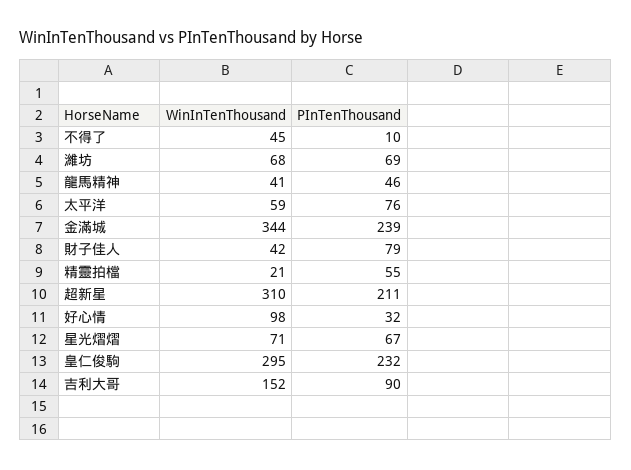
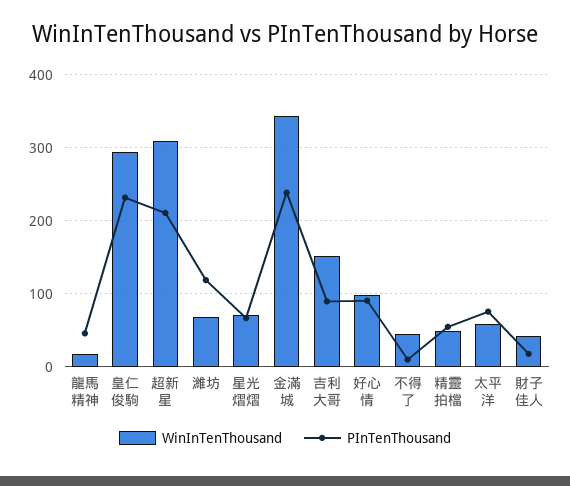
PInTenThousand, 濰坊: 69 -> 120
WinInTenThousand, 龍馬精神: 41 -> 20
PInTenThousand, 財子佳人: 79 -> 20
WinInTenThousand, 精靈拍檔: 21 -> 50
PInTenThousand, 好心情: 32 -> 90

